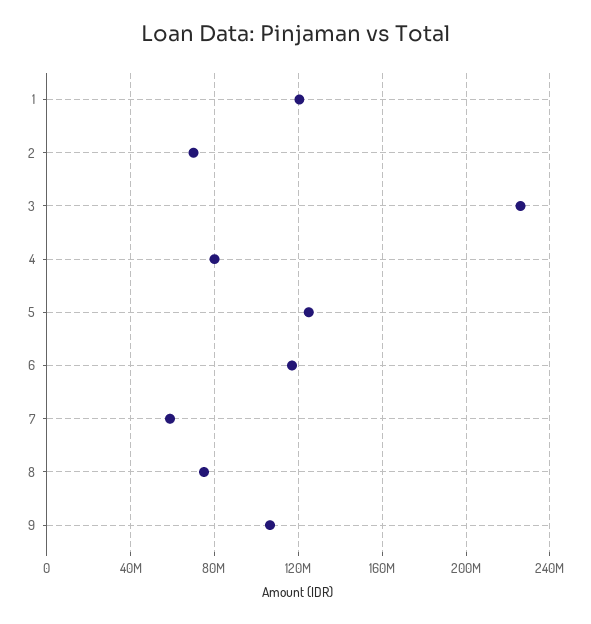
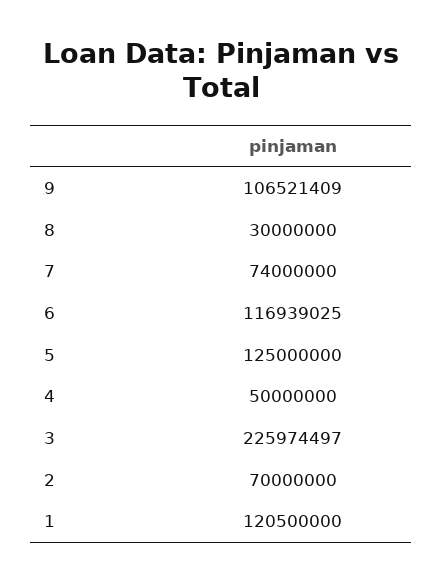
4: 80000000 -> 50000000
7: 60000000 -> 74000000
8: 75000000 -> 30000000

